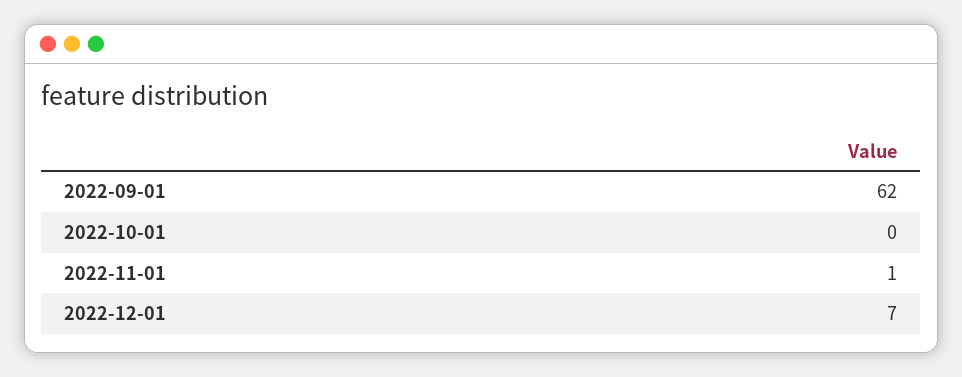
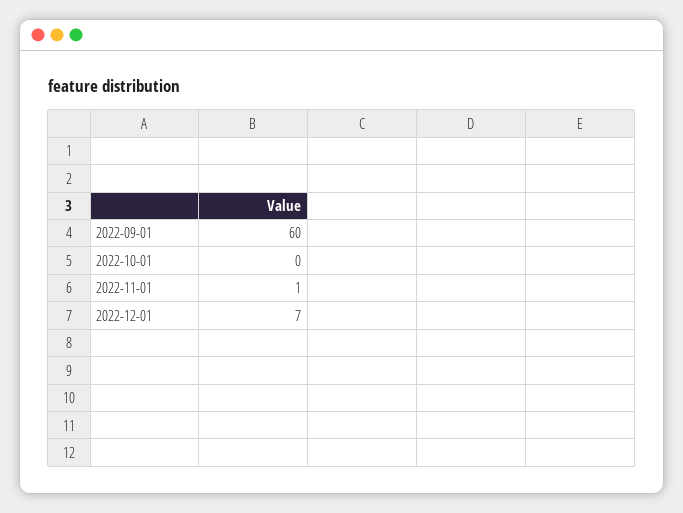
2022-09-01: 62 -> 60

